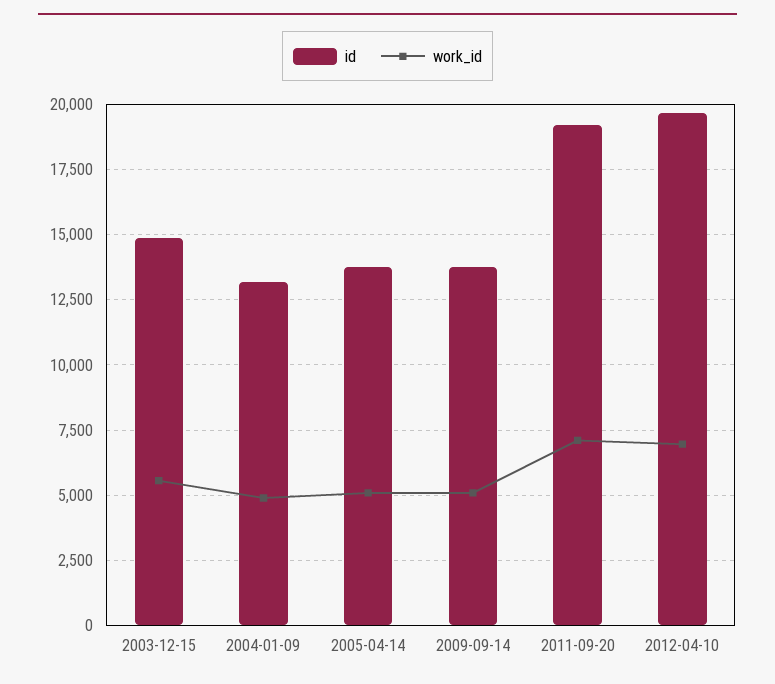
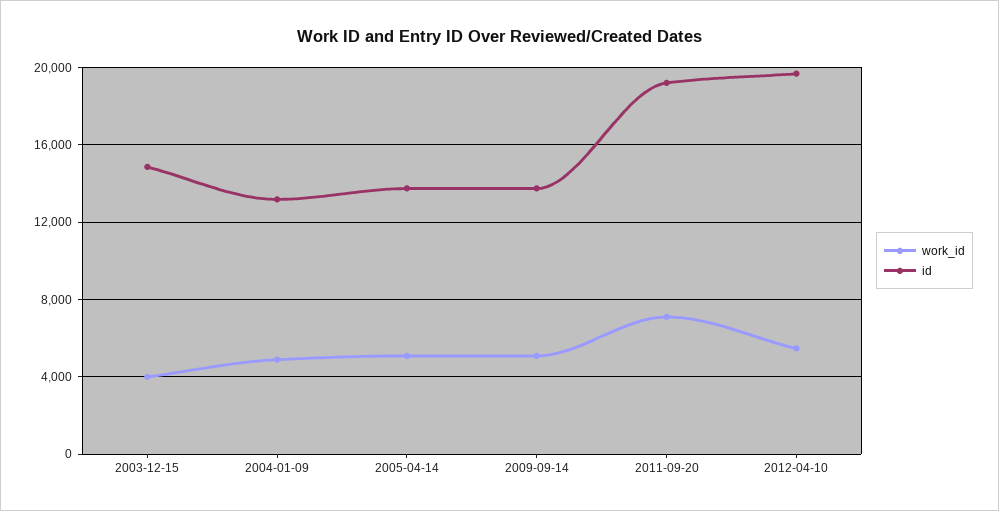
work_id, 2003-12-15: 5500 -> 4000
work_id, 2012-04-10: 7000 -> 5500

